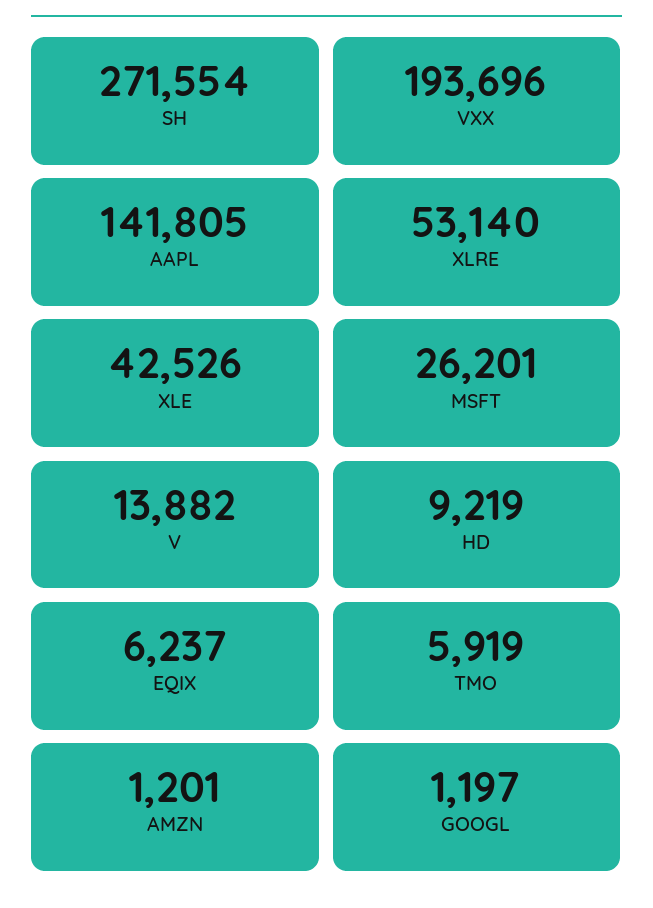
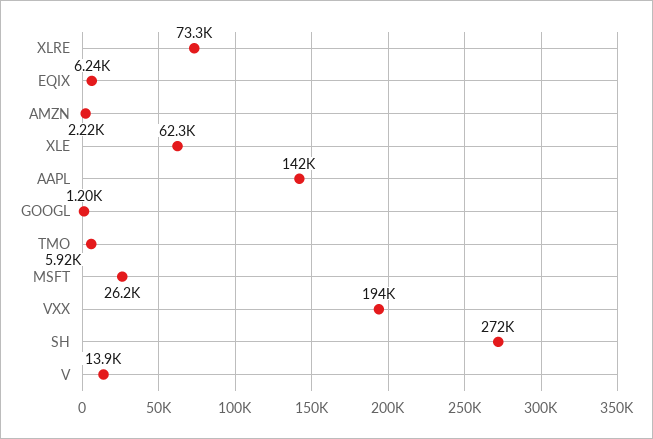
XLRE: 53140 -> 73300
XLE: 42526 -> 62300
HD: 9219 -> none
AMZN: 1201 -> 2220

